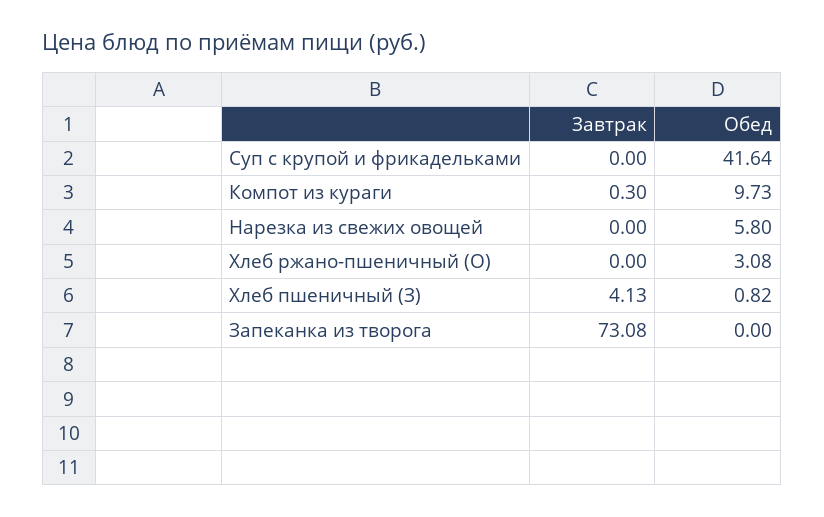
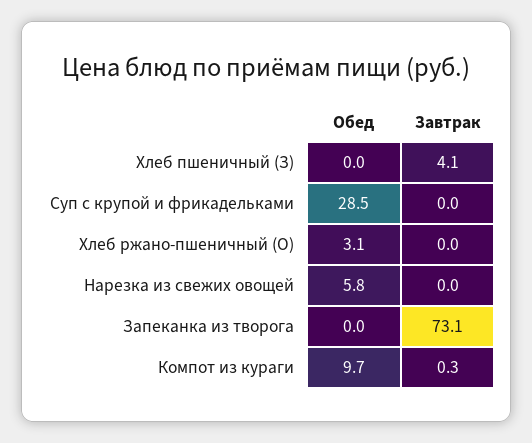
Обед, Суп с крупой и фрикадельками: 41.64 -> 28.5
Обед, Хлеб пшеничный (З): 0.82 -> 0

